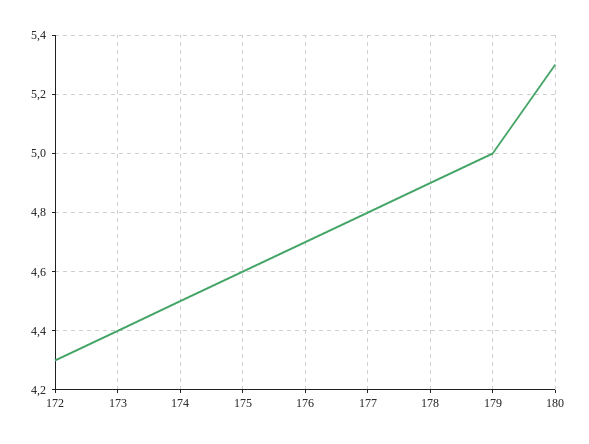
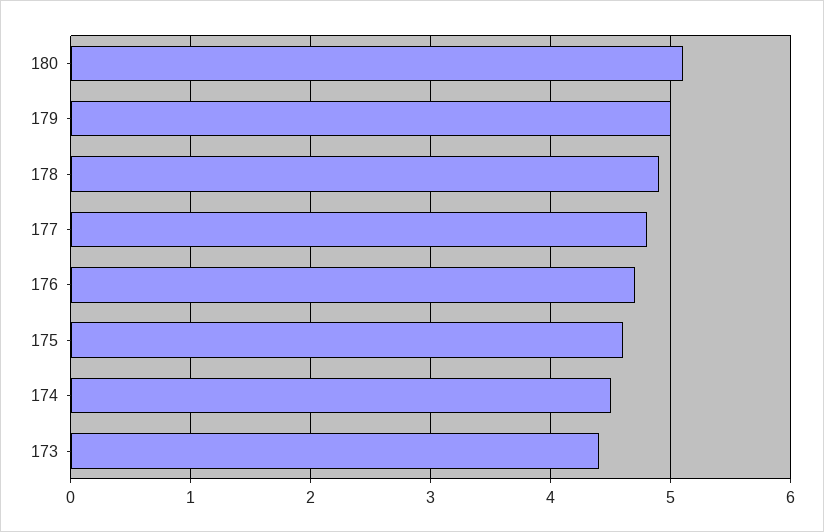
172: 4.3 -> none
180: 5.3 -> 5.1

